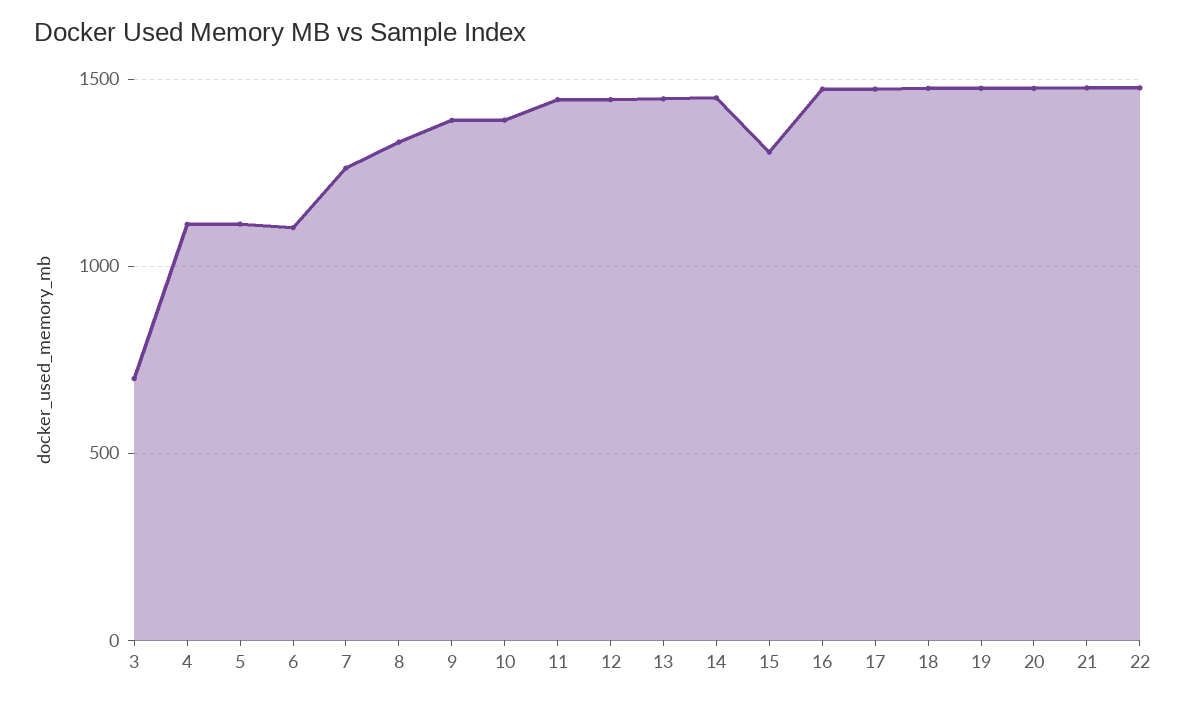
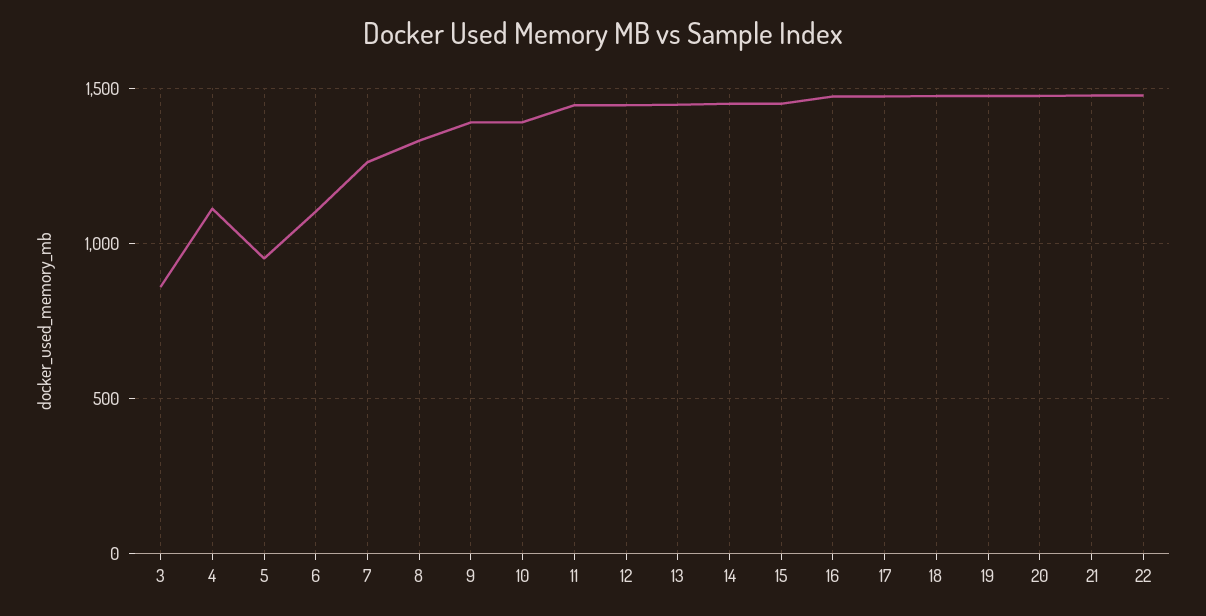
3: 700 -> 850
5: 1100 -> 950
15: 1300 -> 1450

